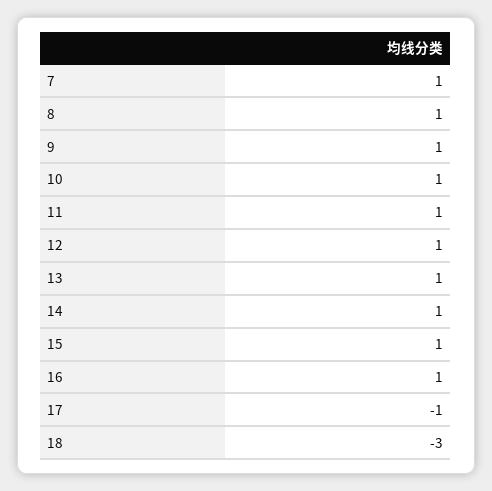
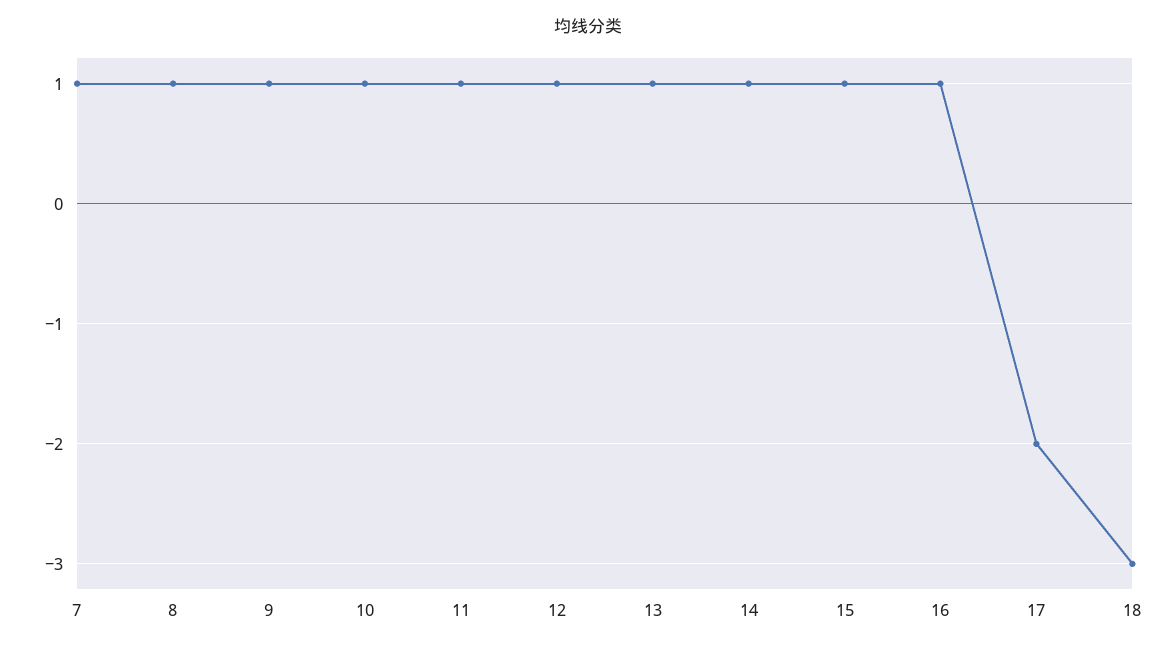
17: -1 -> -2

